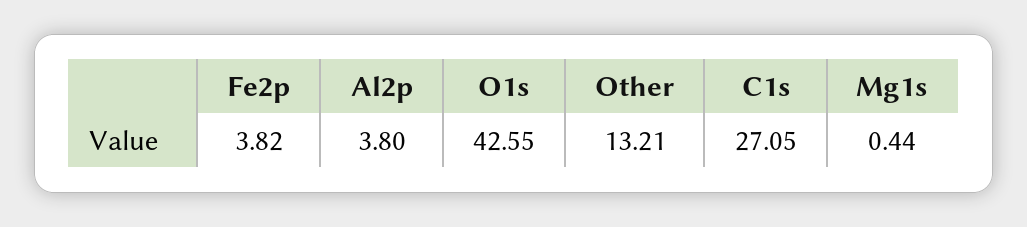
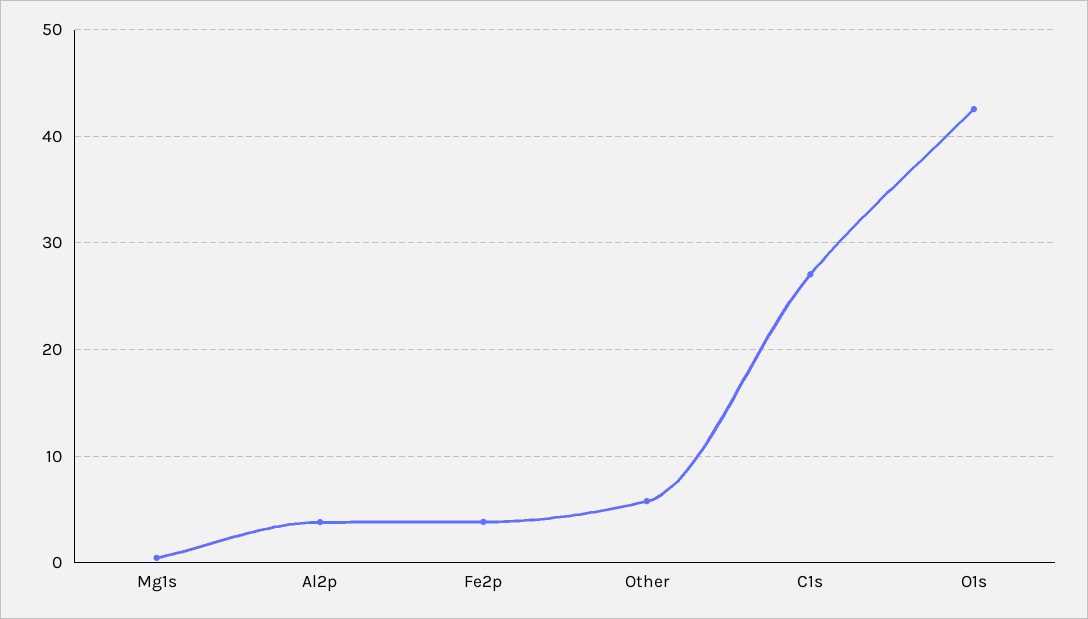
Other: 13.21 -> 6

